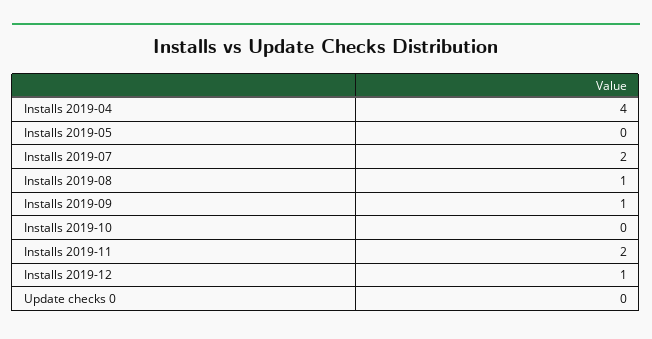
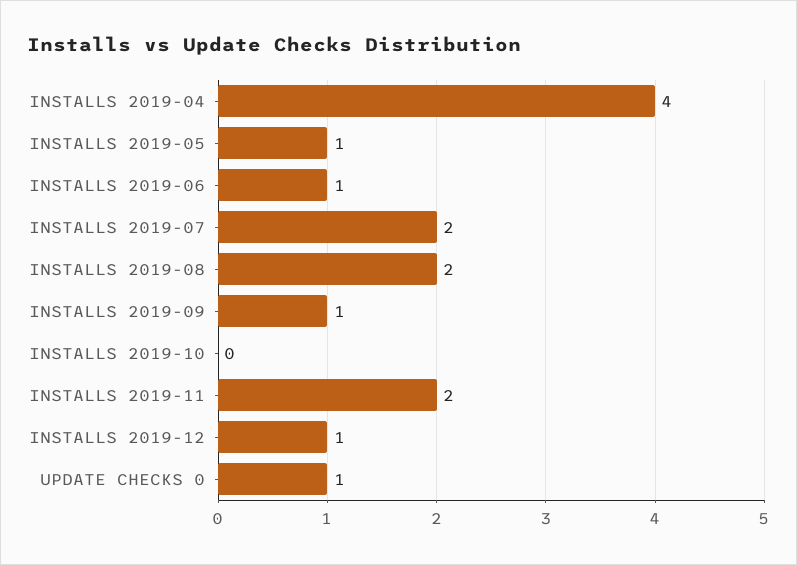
Installs 2019-05: 0 -> 1
Installs 2019-08: 1 -> 2
Update checks 0: 0 -> 1
INSTALLS 2019-06: none -> 1

